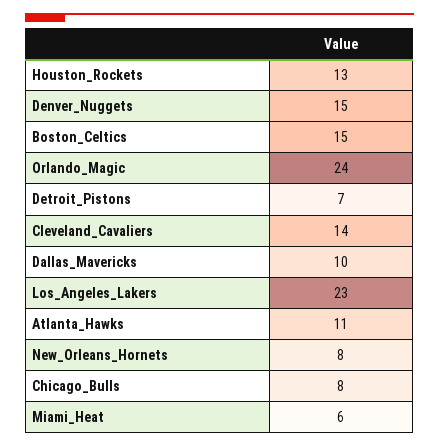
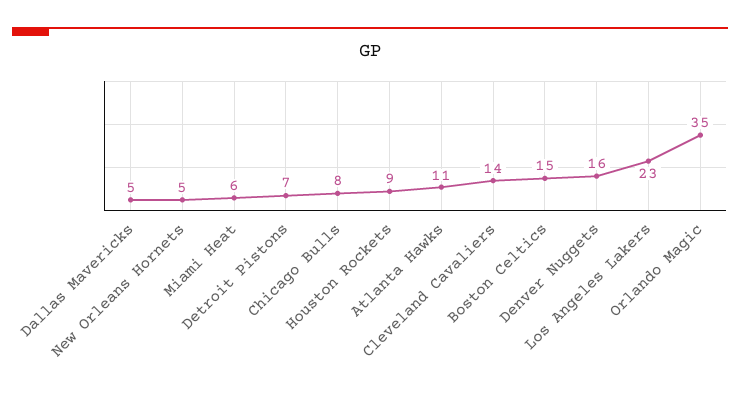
Houston_Rockets: 13 -> 9
Denver_Nuggets: 15 -> 16
Orlando_Magic: 24 -> 35
Dallas_Mavericks: 10 -> 5
New_Orleans_Hornets: 8 -> 5

